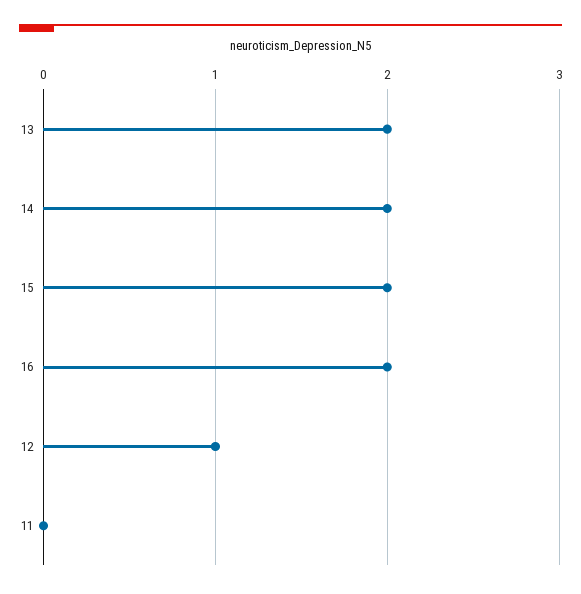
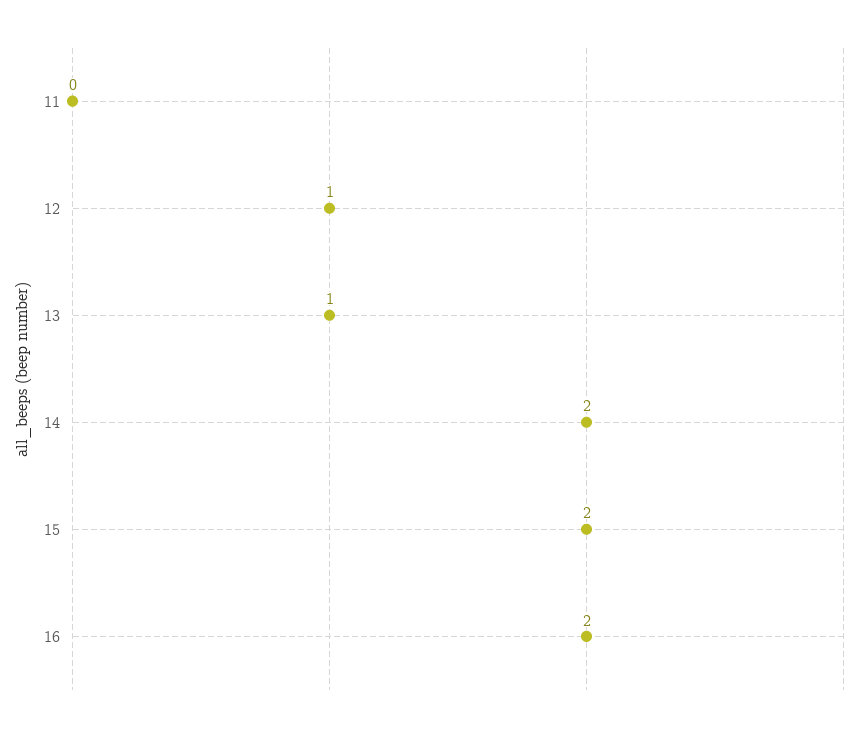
13: 2 -> 1

